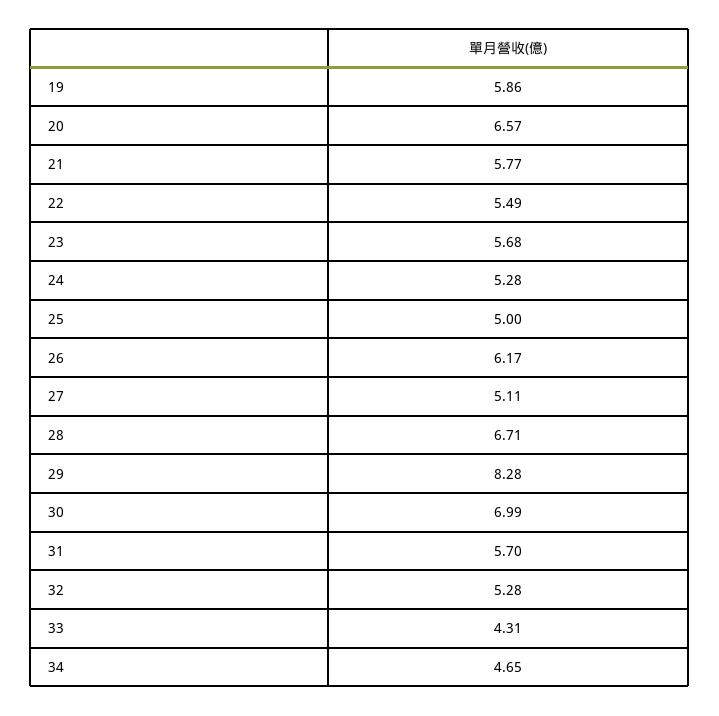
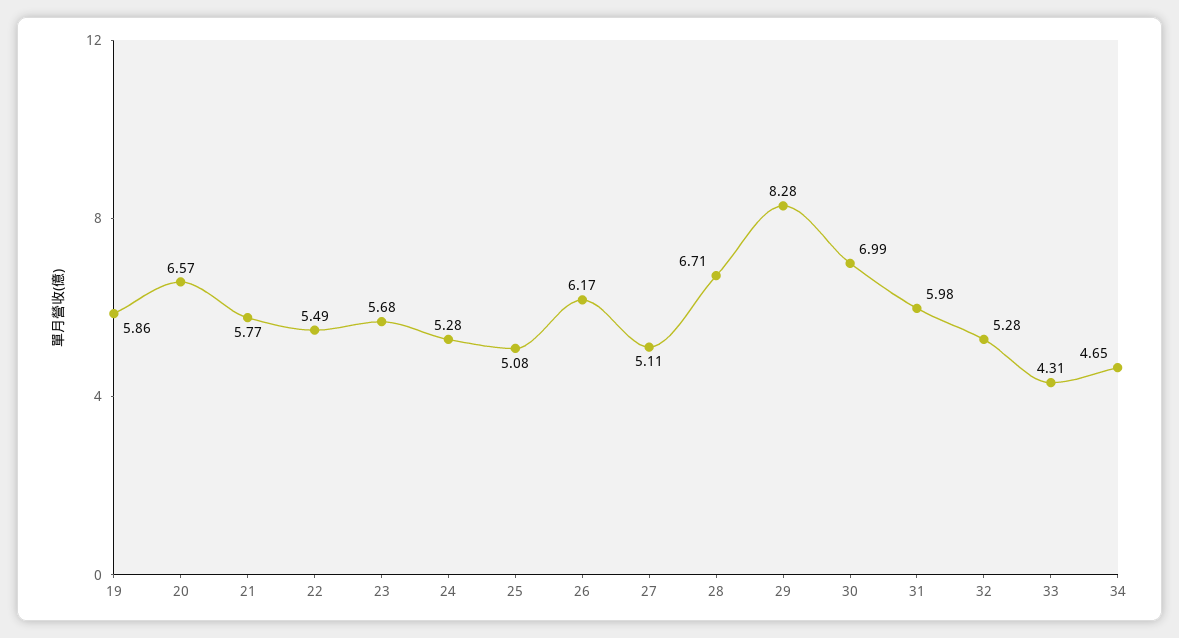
25: 5 -> 5.08
31: 5.7 -> 5.98

